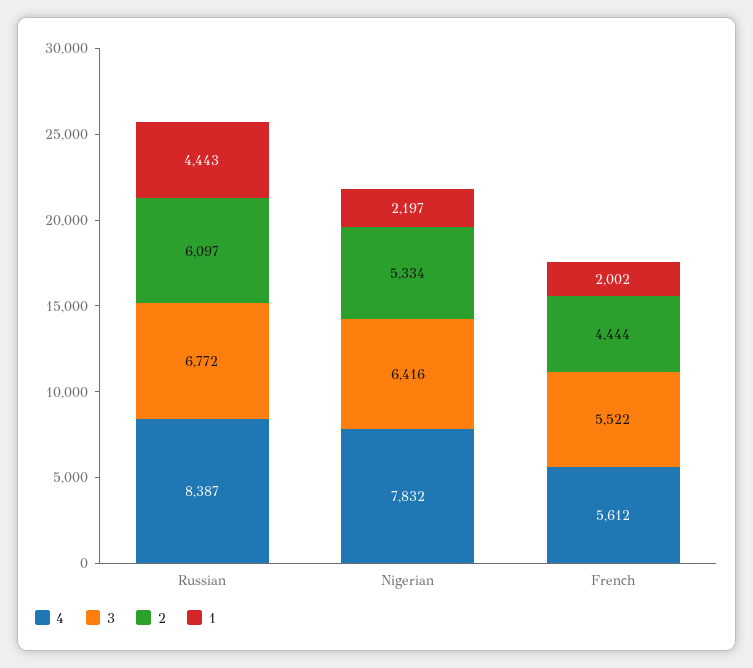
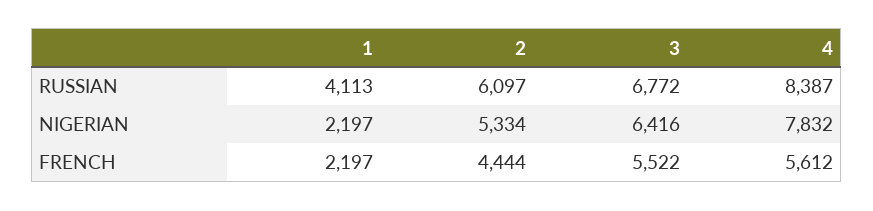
1, Russian: 4443 -> 4113
1, French: 2002 -> 2197

